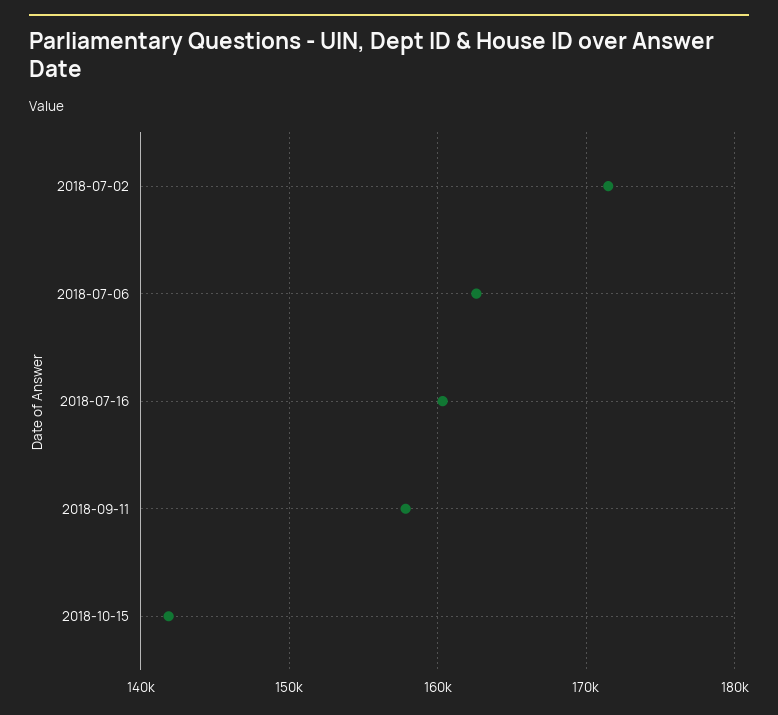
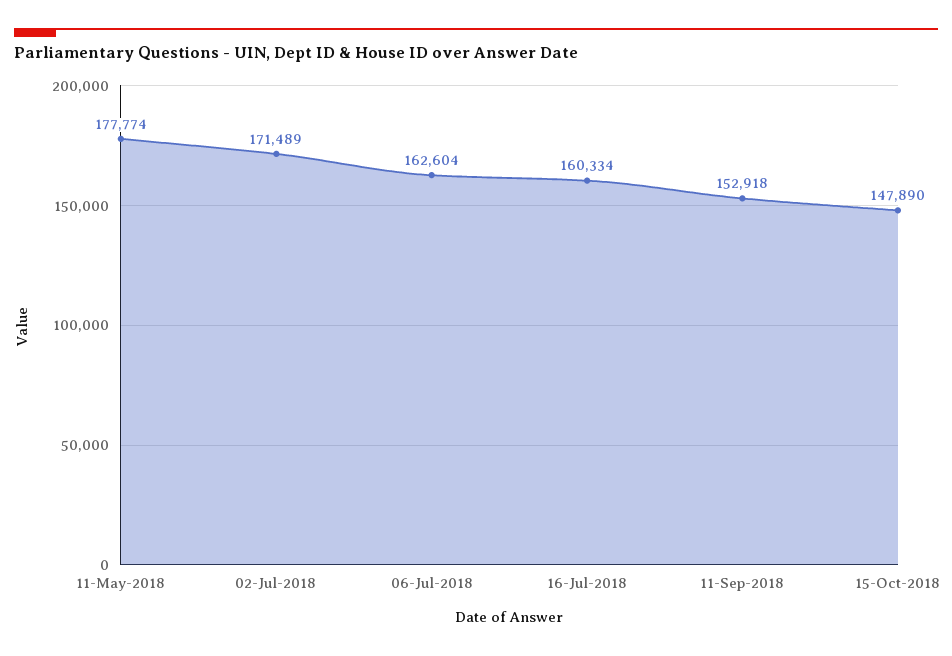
2018-09-11: 158000 -> 152918
2018-10-15: 142000 -> 147890
11-May-2018: none -> 177774

